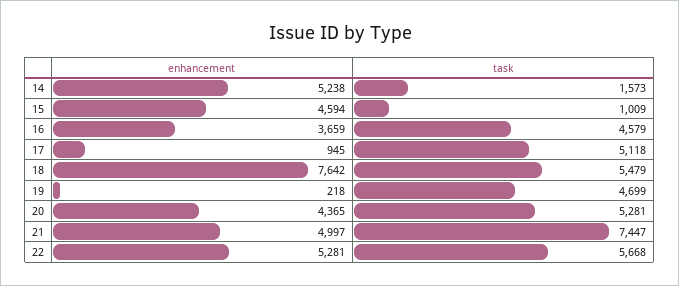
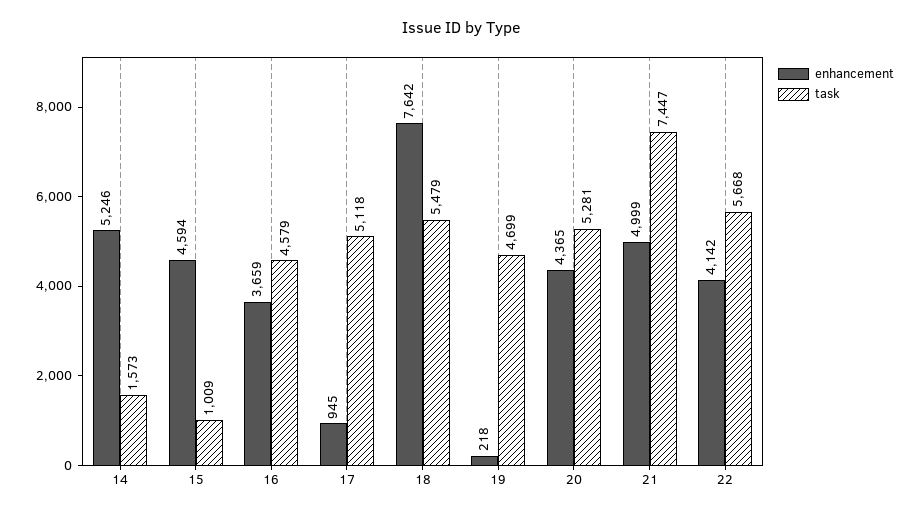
enhancement, 14: 5238 -> 5246
enhancement, 21: 4997 -> 4999
enhancement, 22: 5281 -> 4142

